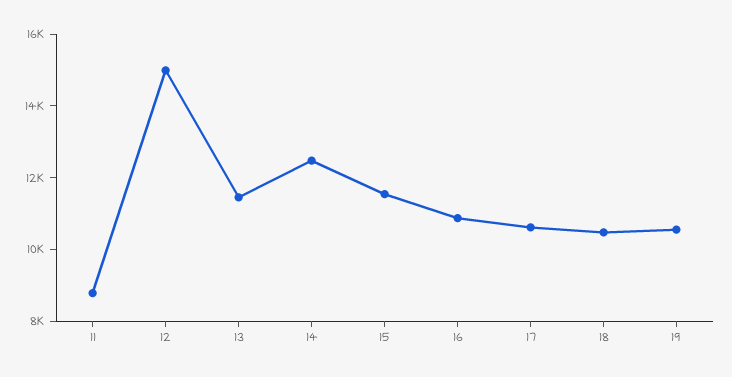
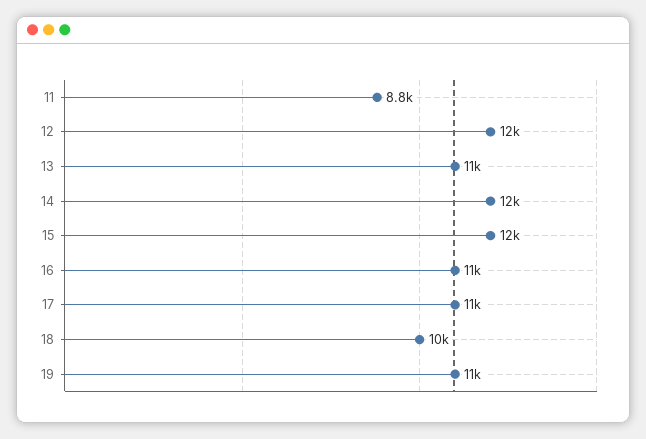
12: 15000 -> 12000

